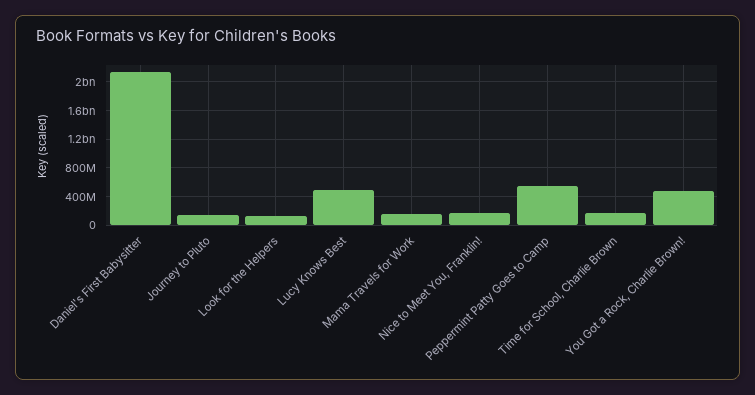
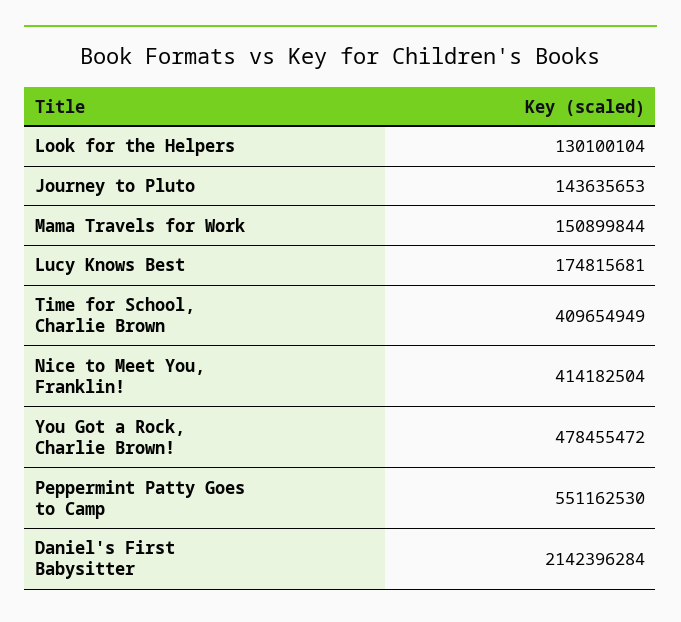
Lucy Knows Best: 500000000 -> 174815681
Nice to Meet You, Franklin!: 200000000 -> 414182504
Time for School, Charlie Brown: 200000000 -> 409654949

